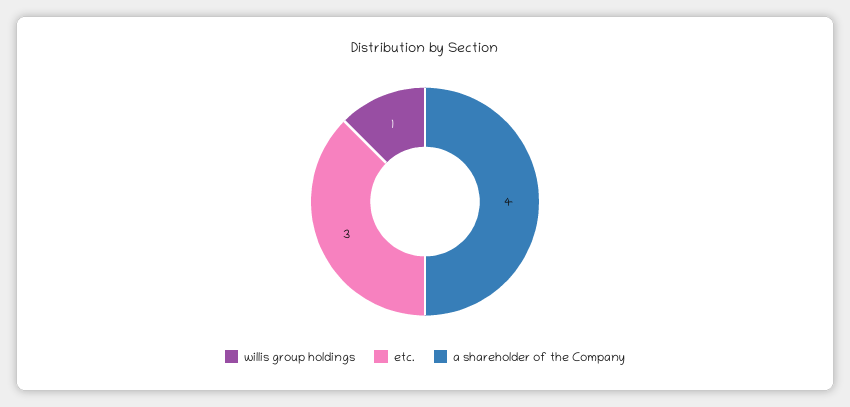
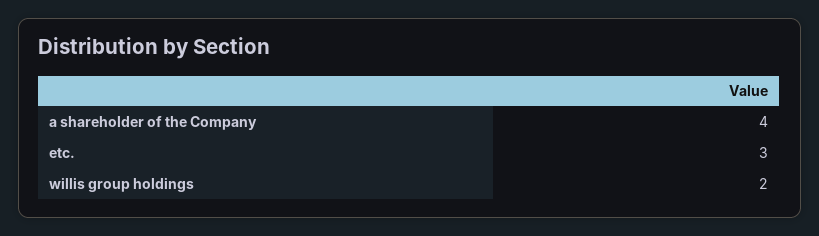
willis group holdings: 1 -> 2

